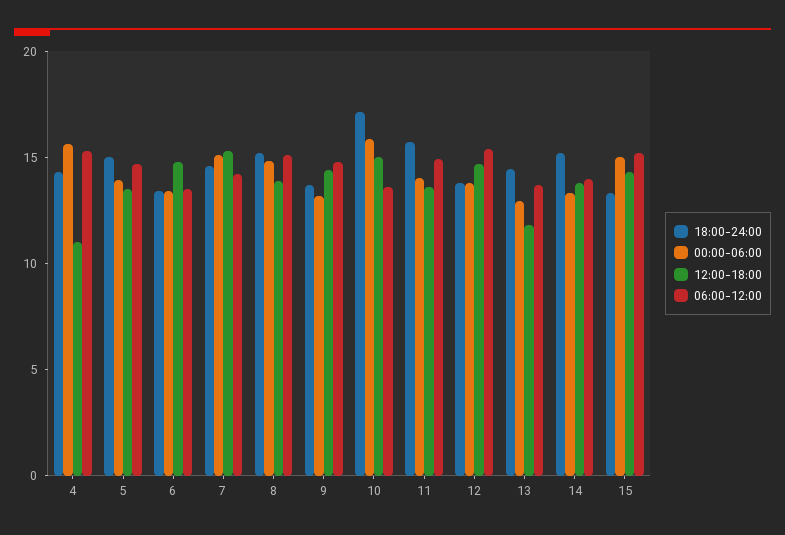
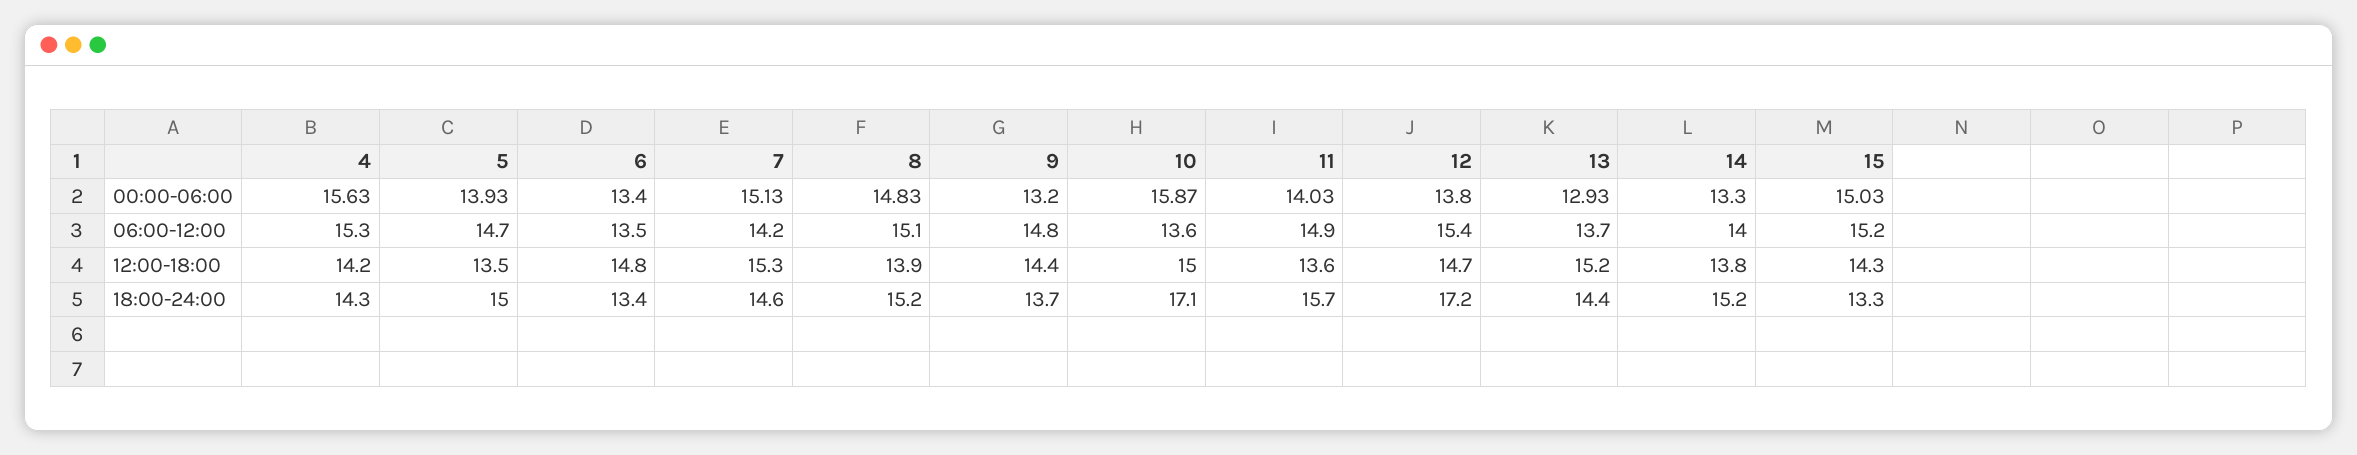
12:00-18:00, 4: 11 -> 14.2
18:00-24:00, 12: 14 -> 17.2
12:00-18:00, 13: 12 -> 15.2

